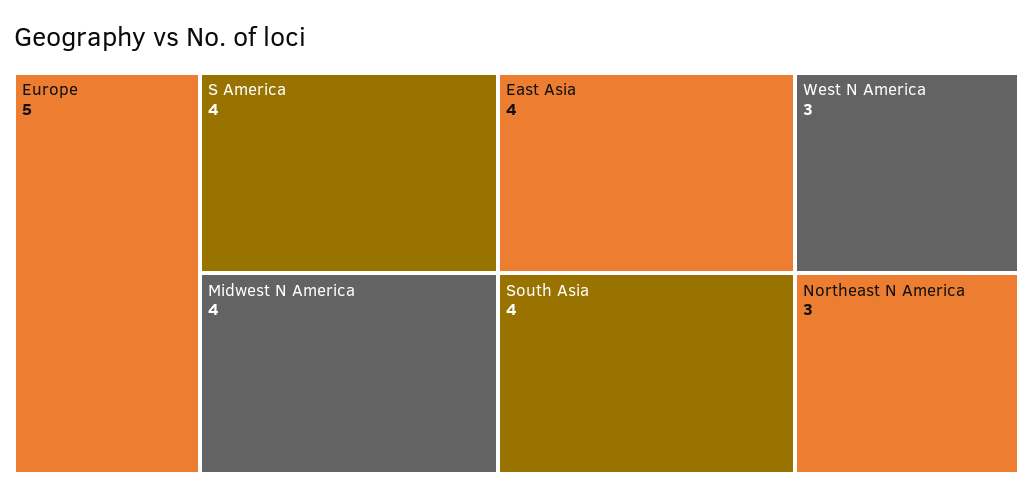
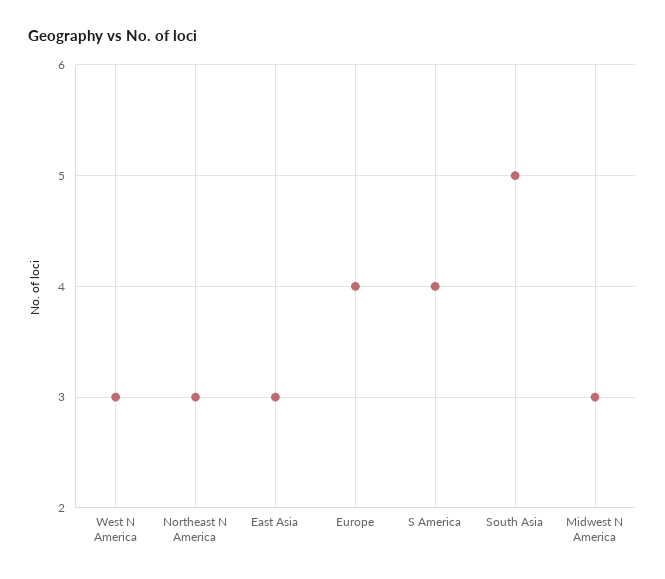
Europe: 5 -> 4
Midwest N America: 4 -> 3
East Asia: 4 -> 3
South Asia: 4 -> 5

